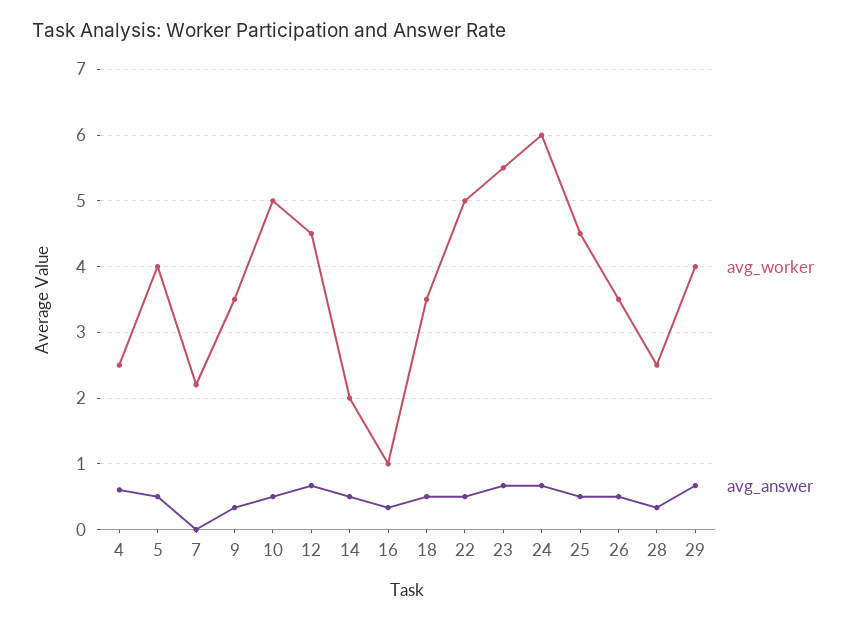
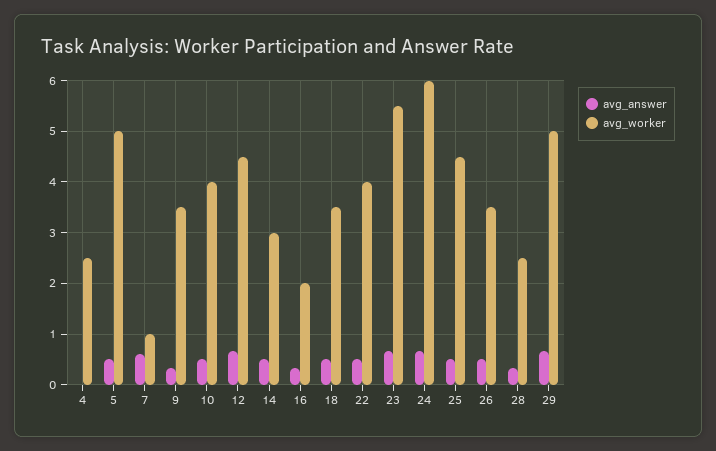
avg_answer, 4: 0.6 -> 0
avg_worker, 5: 4 -> 5
avg_worker, 7: 2.2 -> 1
avg_answer, 7: 0 -> 0.6
avg_worker, 10: 5 -> 4
avg_worker, 14: 2 -> 3
avg_worker, 16: 1 -> 2
avg_worker, 22: 5 -> 4
avg_worker, 29: 4 -> 5

